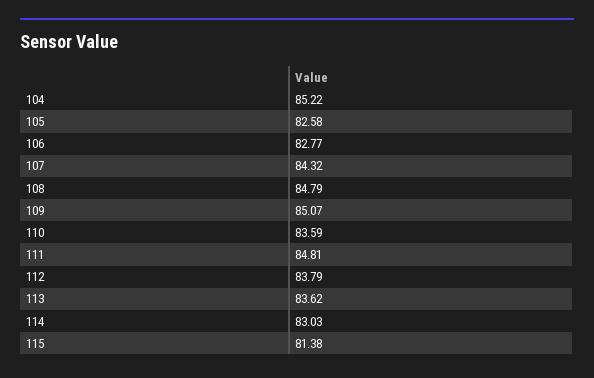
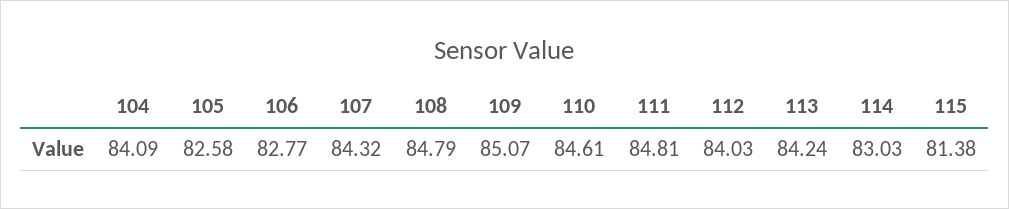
104: 85.22 -> 84.09
110: 83.59 -> 84.61
112: 83.79 -> 84.03
113: 83.62 -> 84.24

